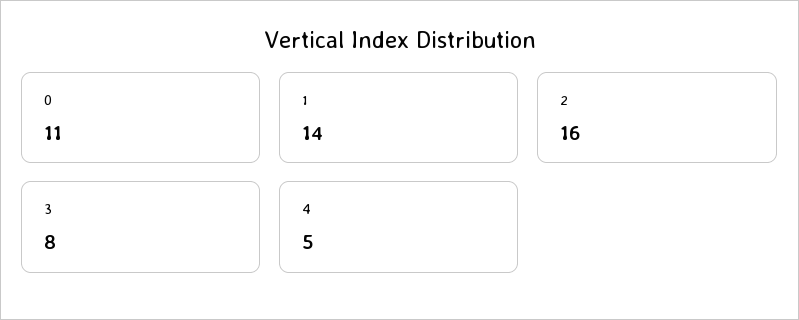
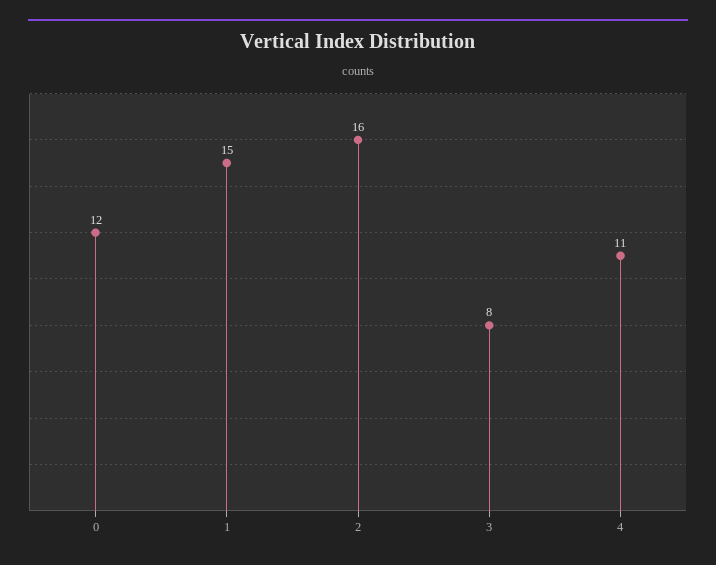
0: 11 -> 12
1: 14 -> 15
4: 5 -> 11

